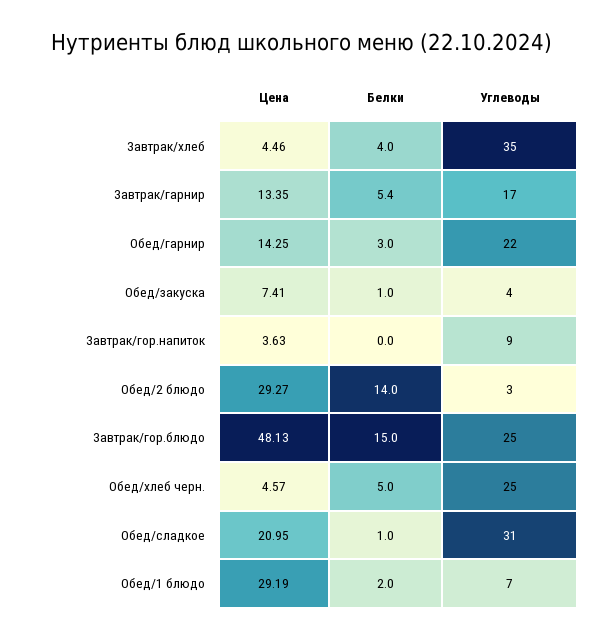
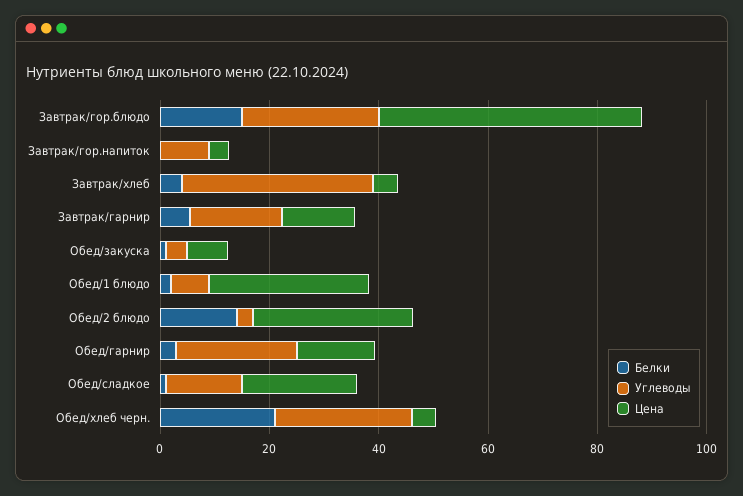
Белки, Обед/хлеб черн.: 5 -> 20
Углеводы, Обед/сладкое: 31 -> 15

